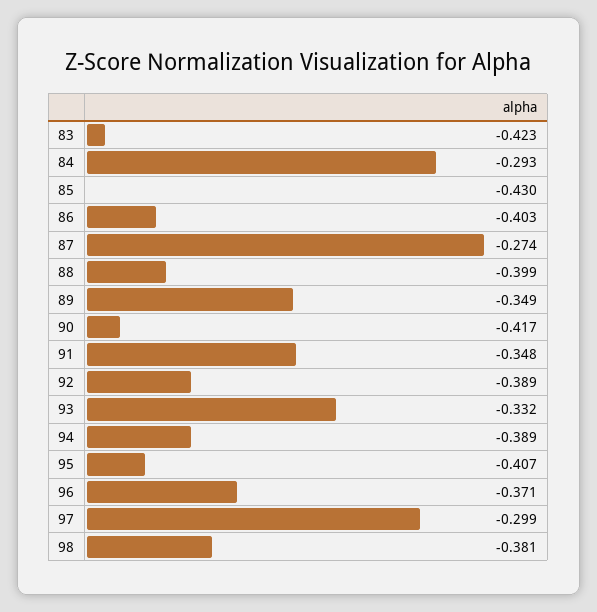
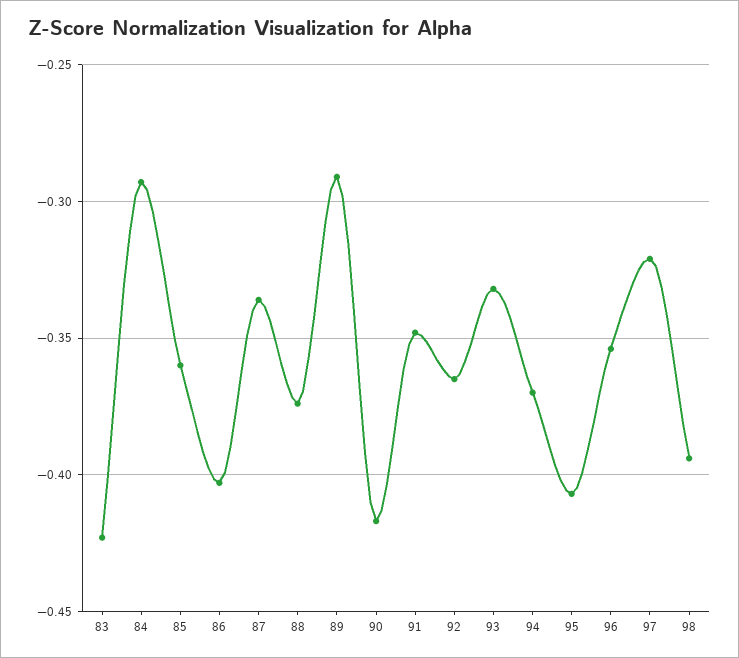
85: -0.43 -> -0.36
87: -0.274 -> -0.335
88: -0.399 -> -0.375
89: -0.349 -> -0.29
92: -0.389 -> -0.365
94: -0.389 -> -0.37
96: -0.371 -> -0.355
97: -0.299 -> -0.32
98: -0.381 -> -0.395

